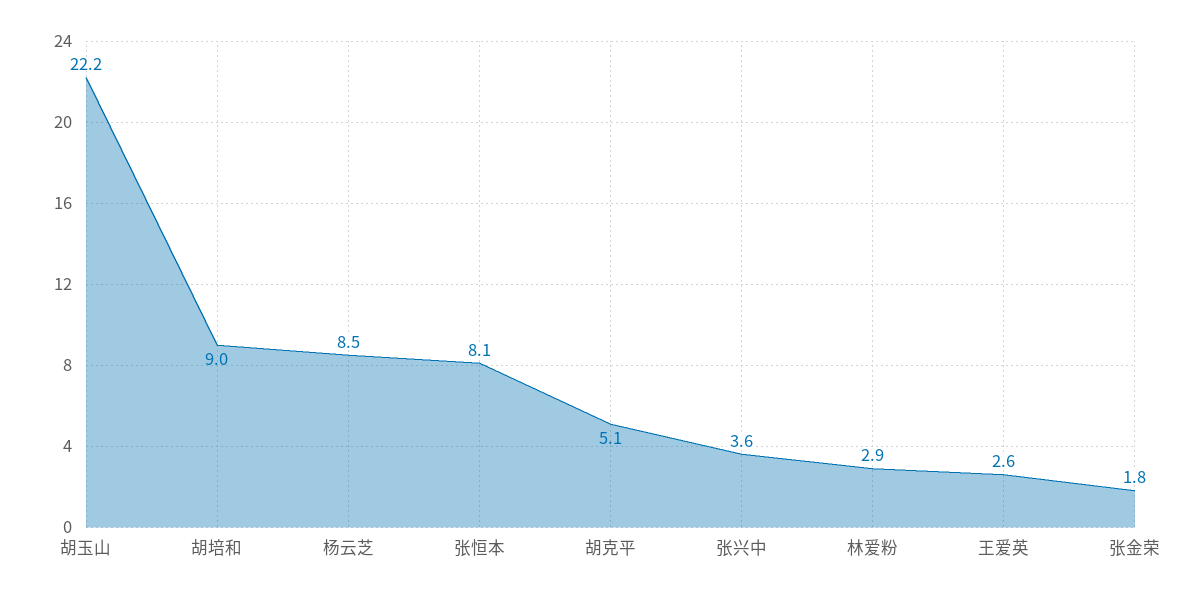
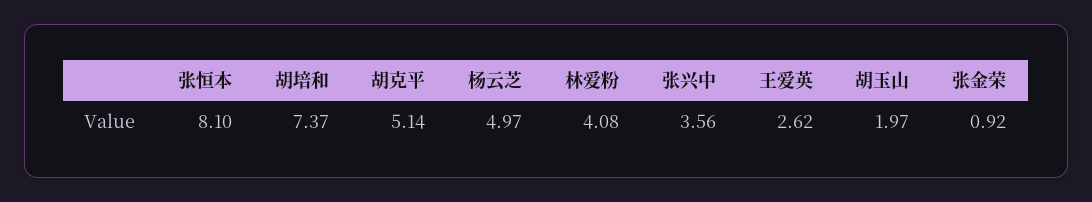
胡玉山: 22.2 -> 1.97
胡培和: 9 -> 7.37
杨云芝: 8.5 -> 4.97
林爱粉: 2.9 -> 4.08
张金荣: 1.8 -> 0.92

